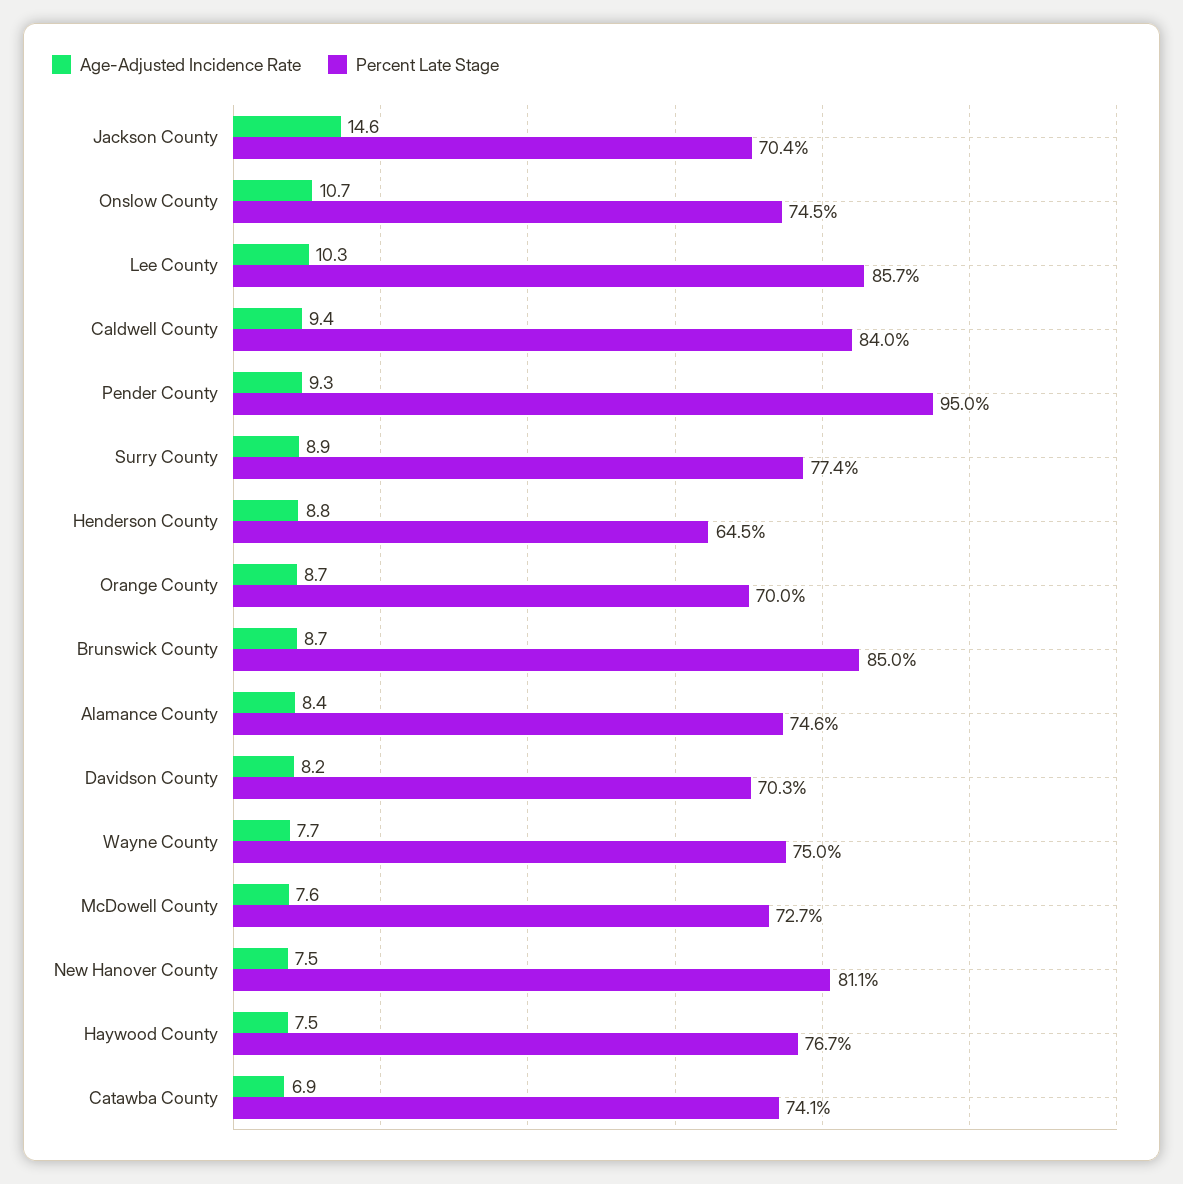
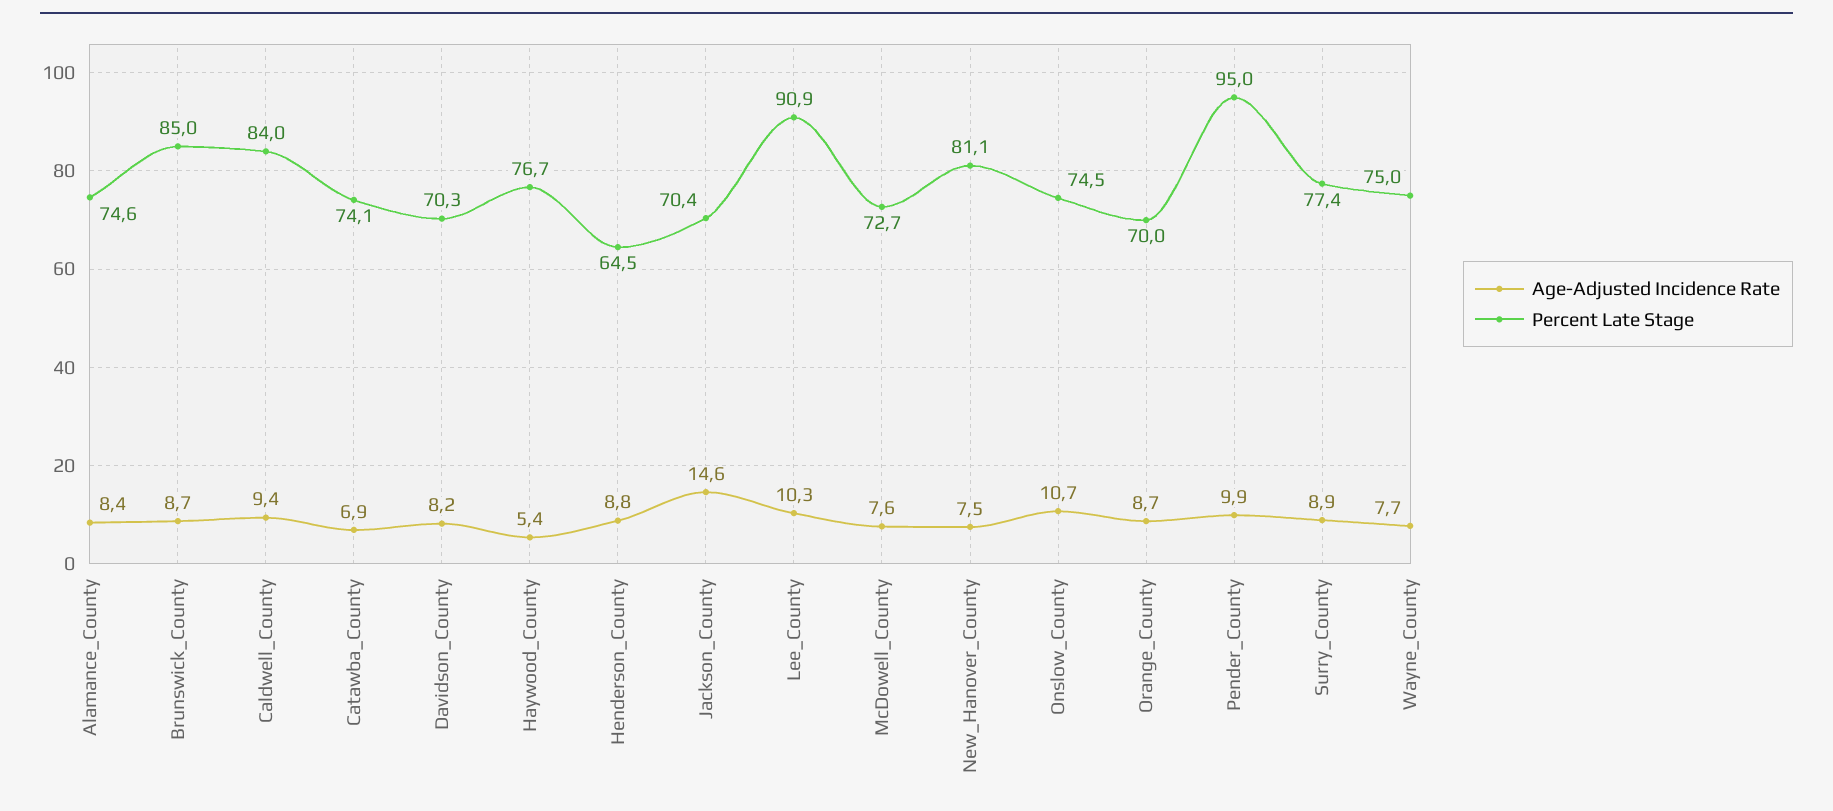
Percent Late Stage, Lee County: 85.7 -> 90.9
Age-Adjusted Incidence Rate, Pender County: 9.3 -> 9.9
Age-Adjusted Incidence Rate, Haywood County: 7.5 -> 5.4

